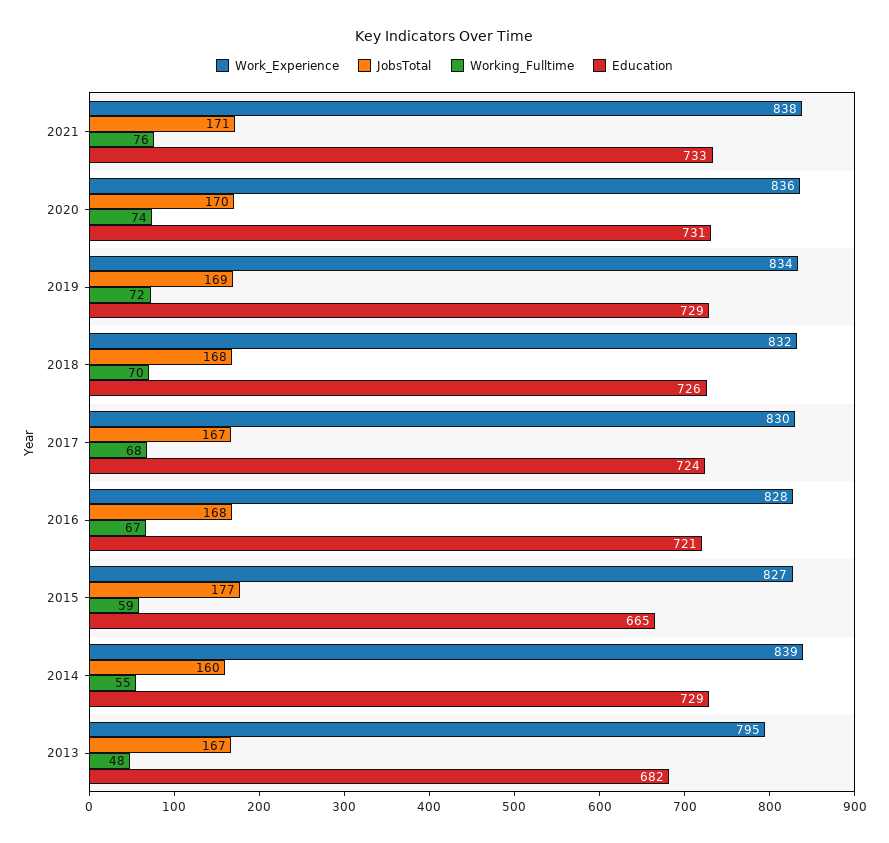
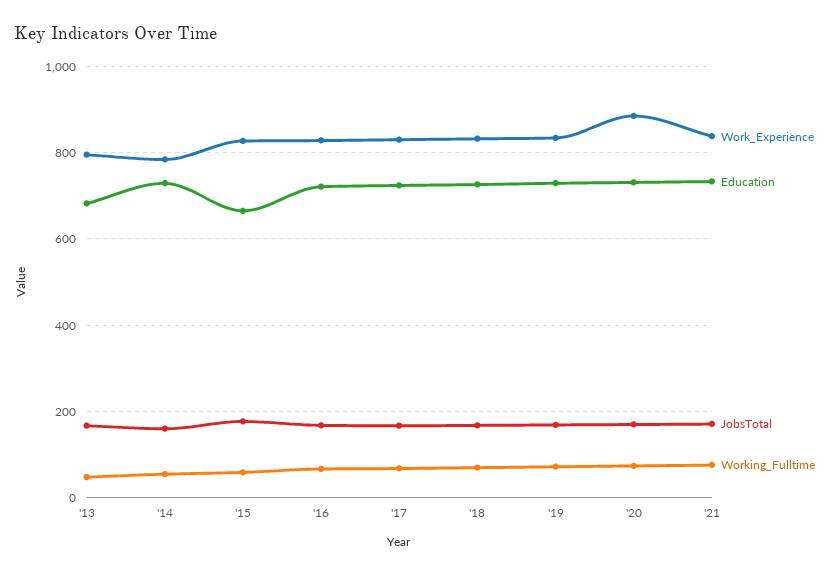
Work_Experience, 2020: 836 -> 880
Work_Experience, 2014: 839 -> 780

